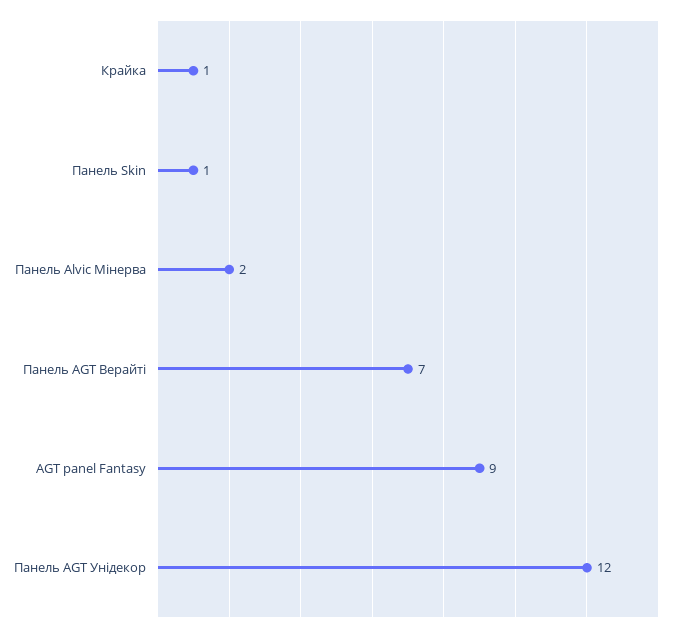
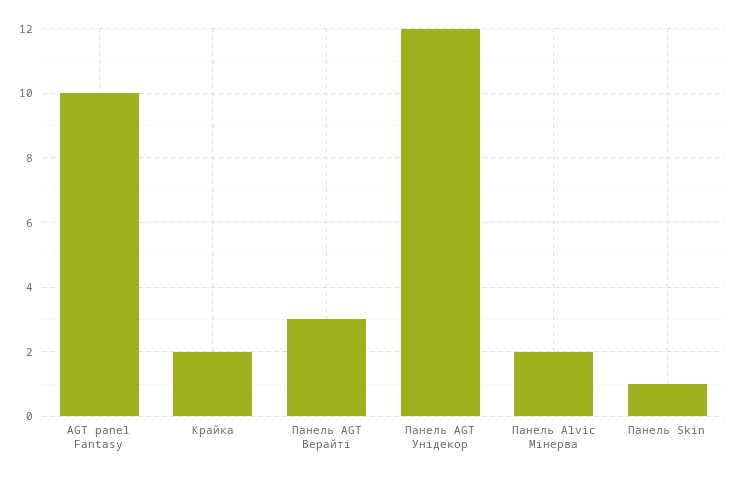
Крайка: 1 -> 2
Панель AGT Верайті: 7 -> 3
AGT panel Fantasy: 9 -> 10

